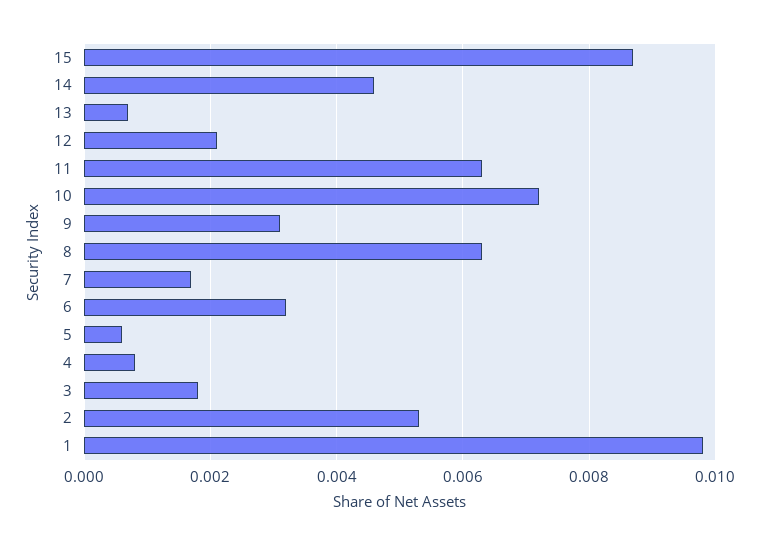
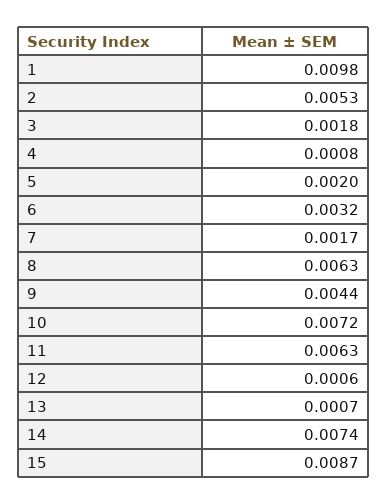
14: 0.0045 -> 0.0074
12: 0.002 -> 0.0006
9: 0.003 -> 0.0044
5: 0.0005 -> 0.002

